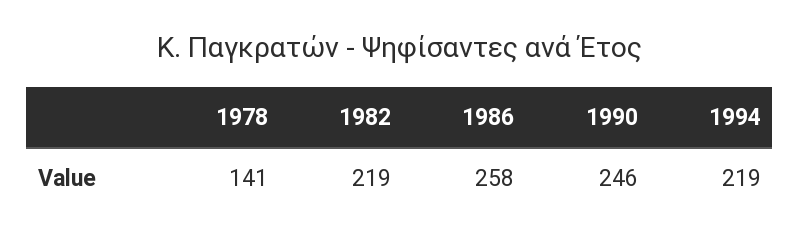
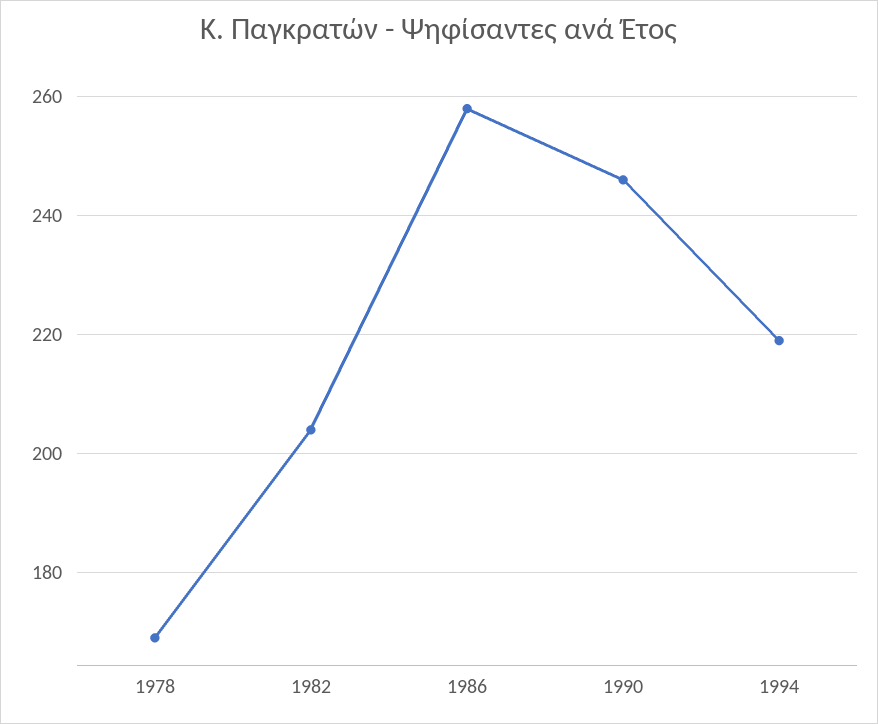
1978: 141 -> 170
1982: 219 -> 205

